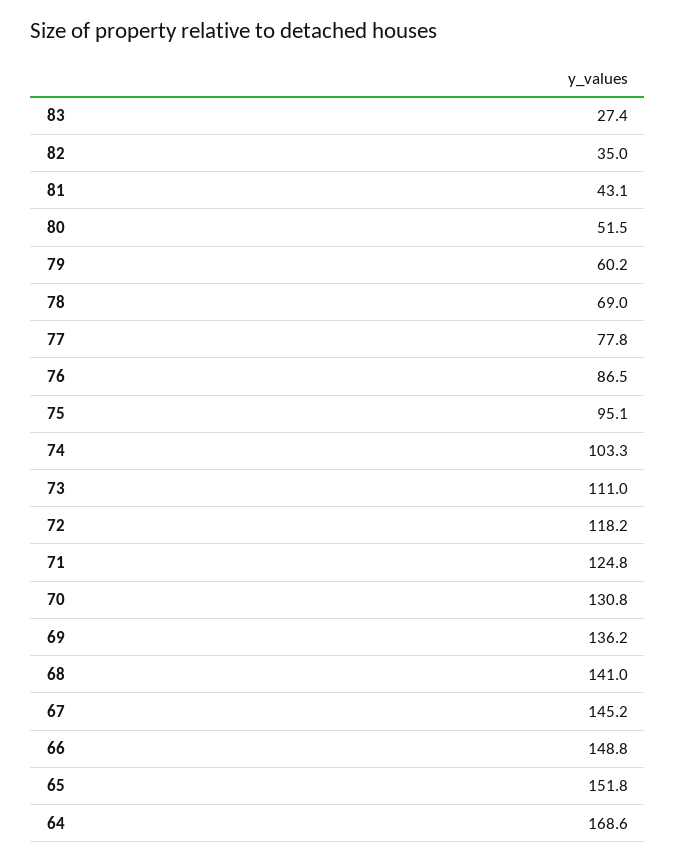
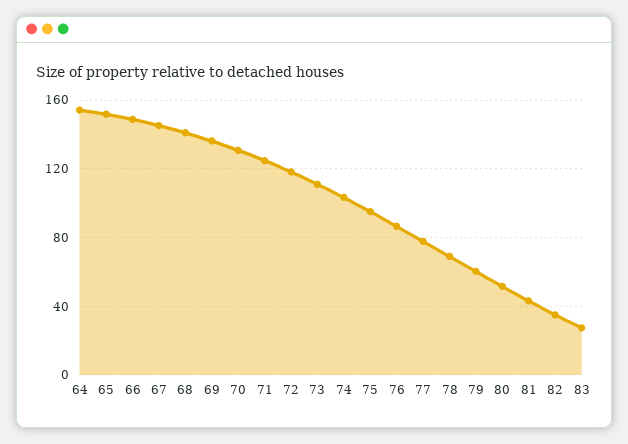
64: 168.6 -> 155

